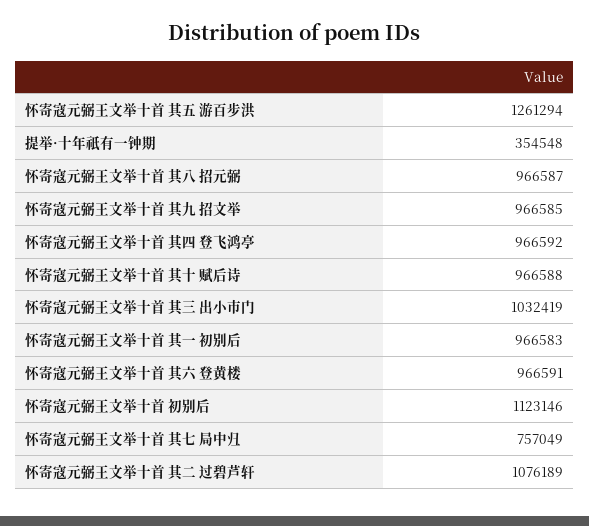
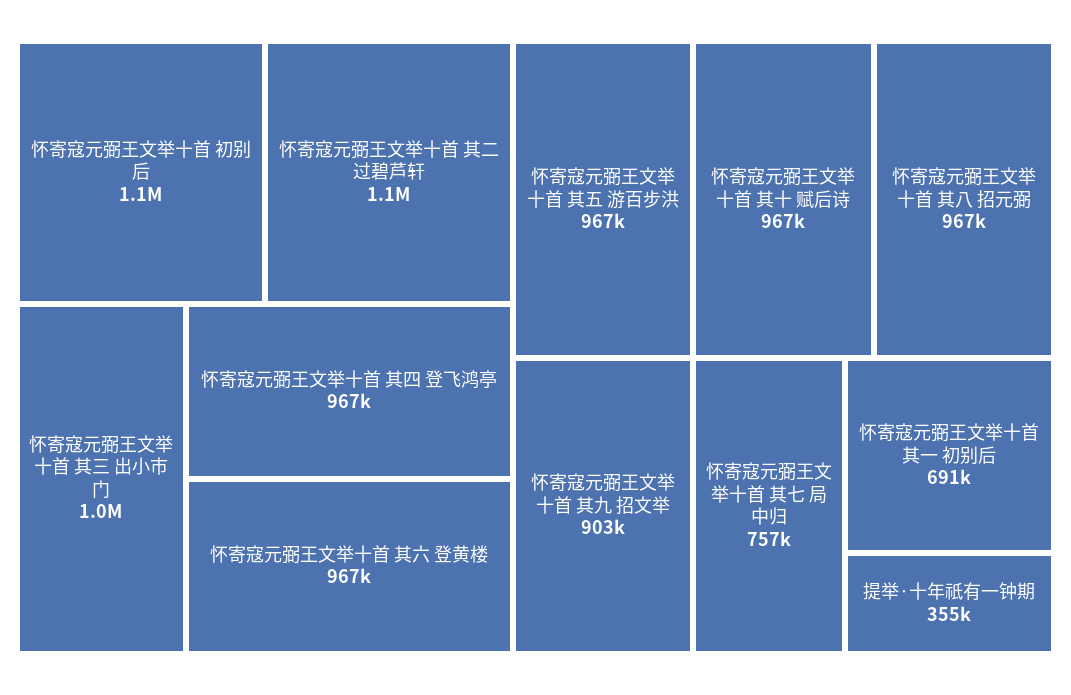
怀寄寇元弼王文举十首 其五 游百步洪: 1261294 -> 967000
怀寄寇元弼王文举十首 其九 招文举: 966585 -> 903000
怀寄寇元弼王文举十首 其一 初别后: 966583 -> 691000

